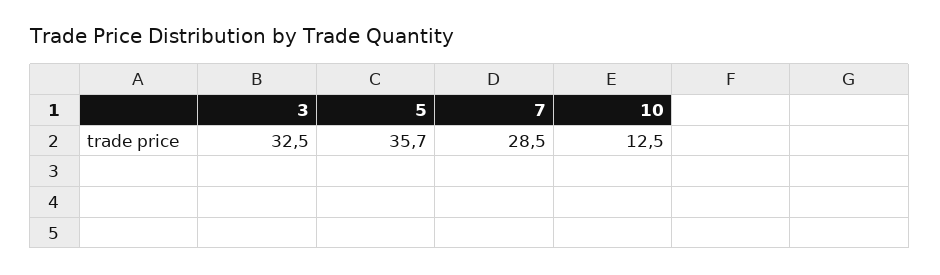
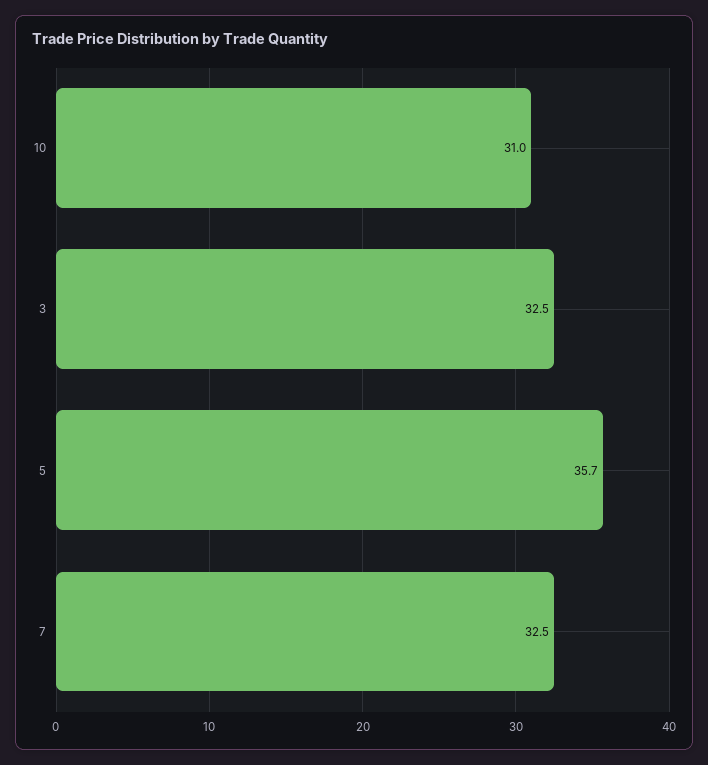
7: 28.5 -> 32.5
10: 12.5 -> 31

